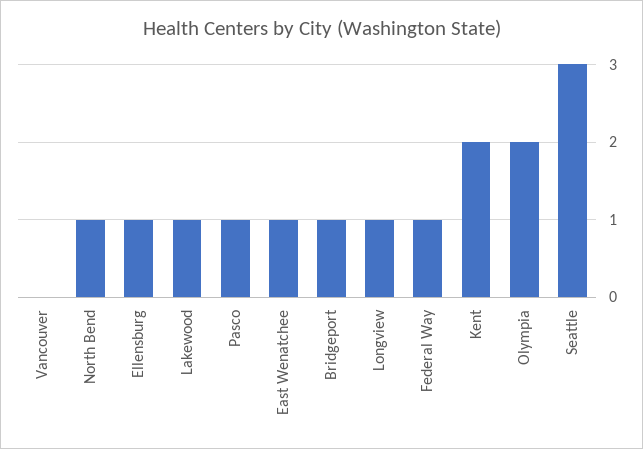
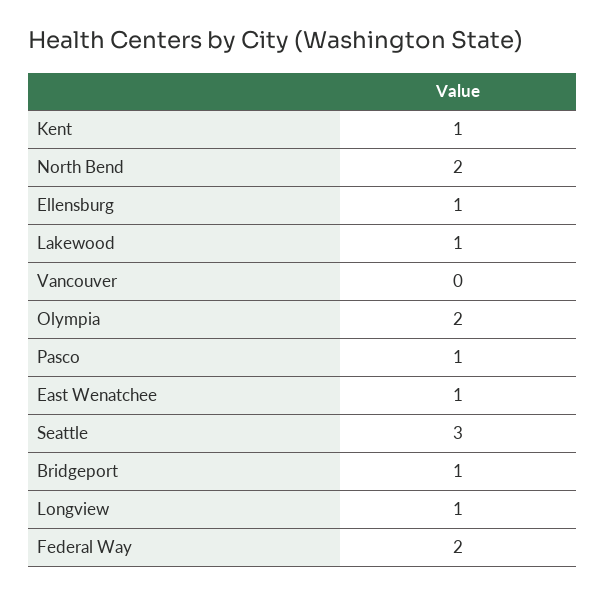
North Bend: 1 -> 2
Federal Way: 1 -> 2
Kent: 2 -> 1

